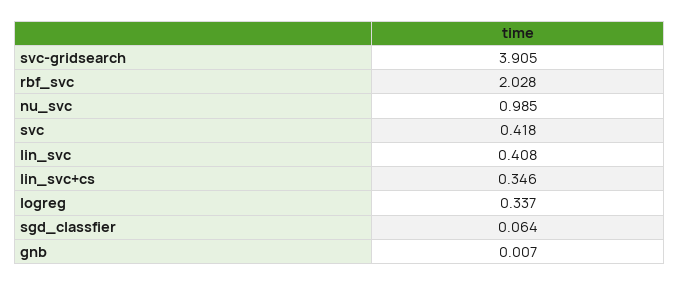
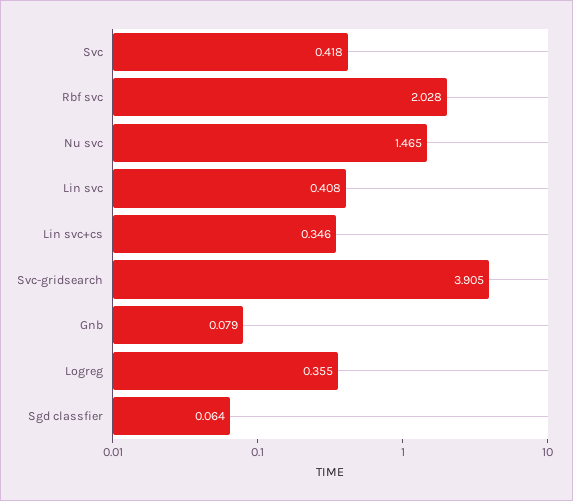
nu_svc: 0.985 -> 1.465
logreg: 0.337 -> 0.355
gnb: 0.007 -> 0.079

